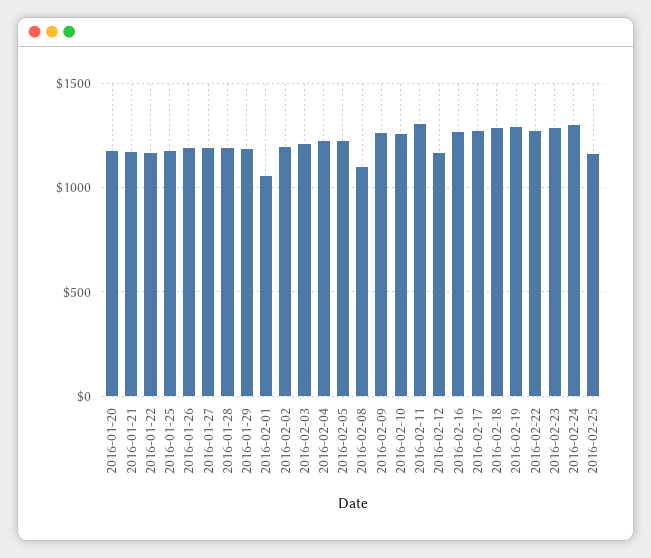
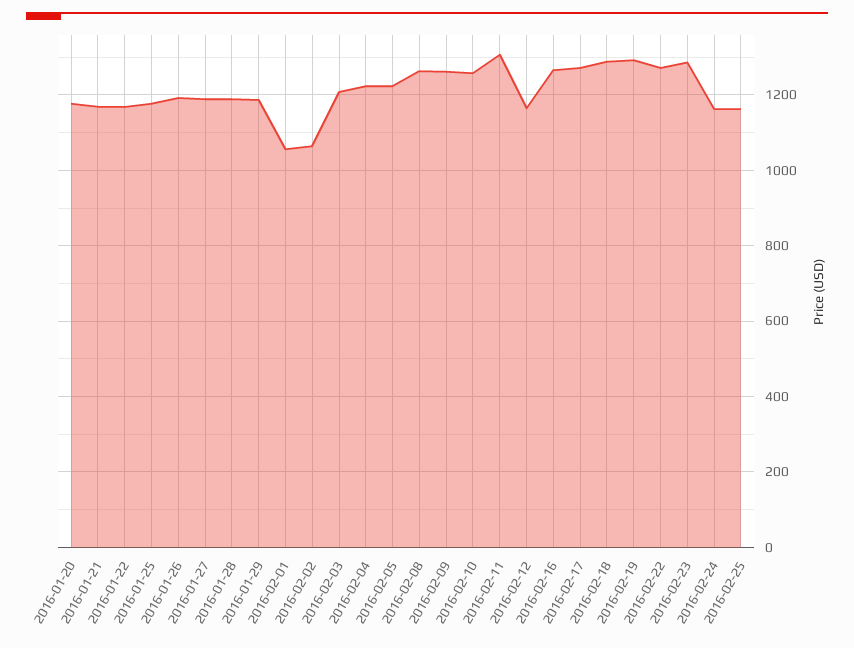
2016-02-02: 1200 -> 1060
2016-02-08: 1100 -> 1260
2016-02-24: 1300 -> 1160

